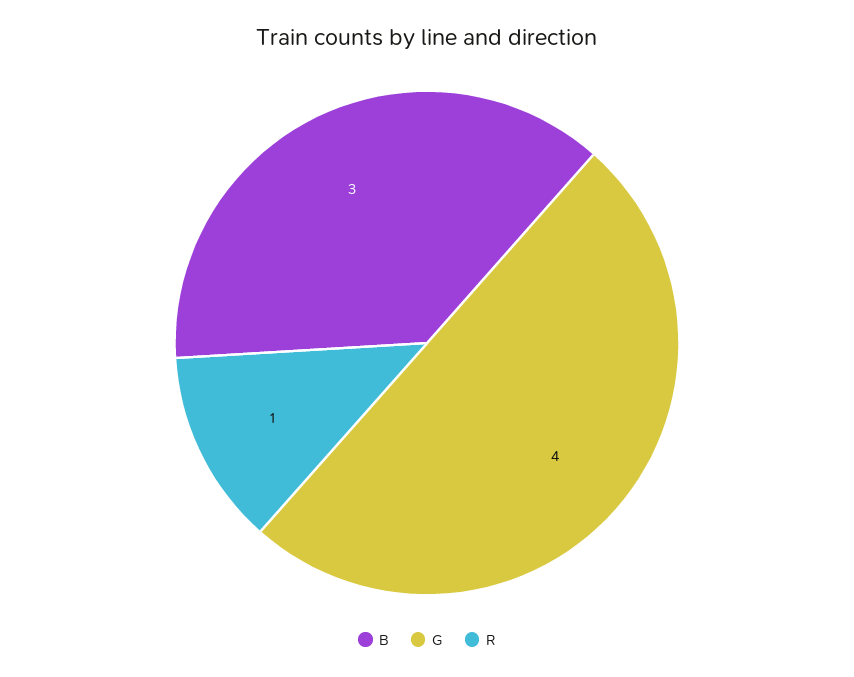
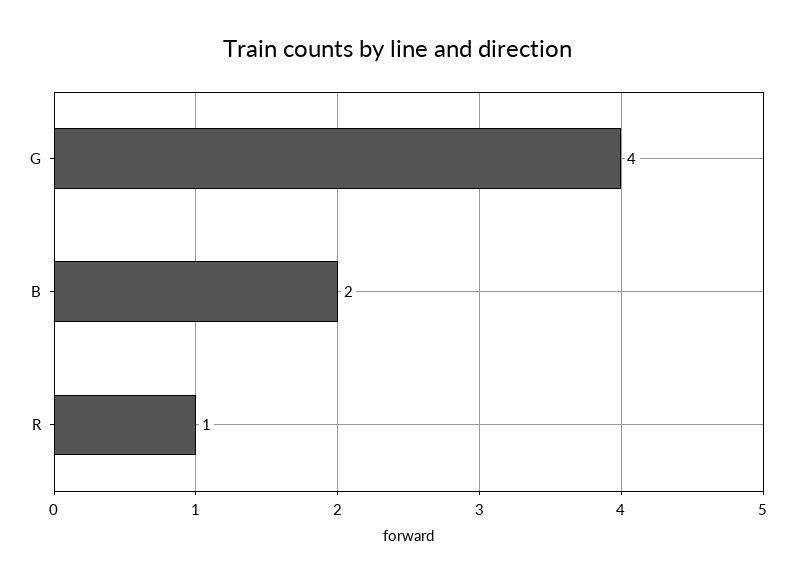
B: 3 -> 2

